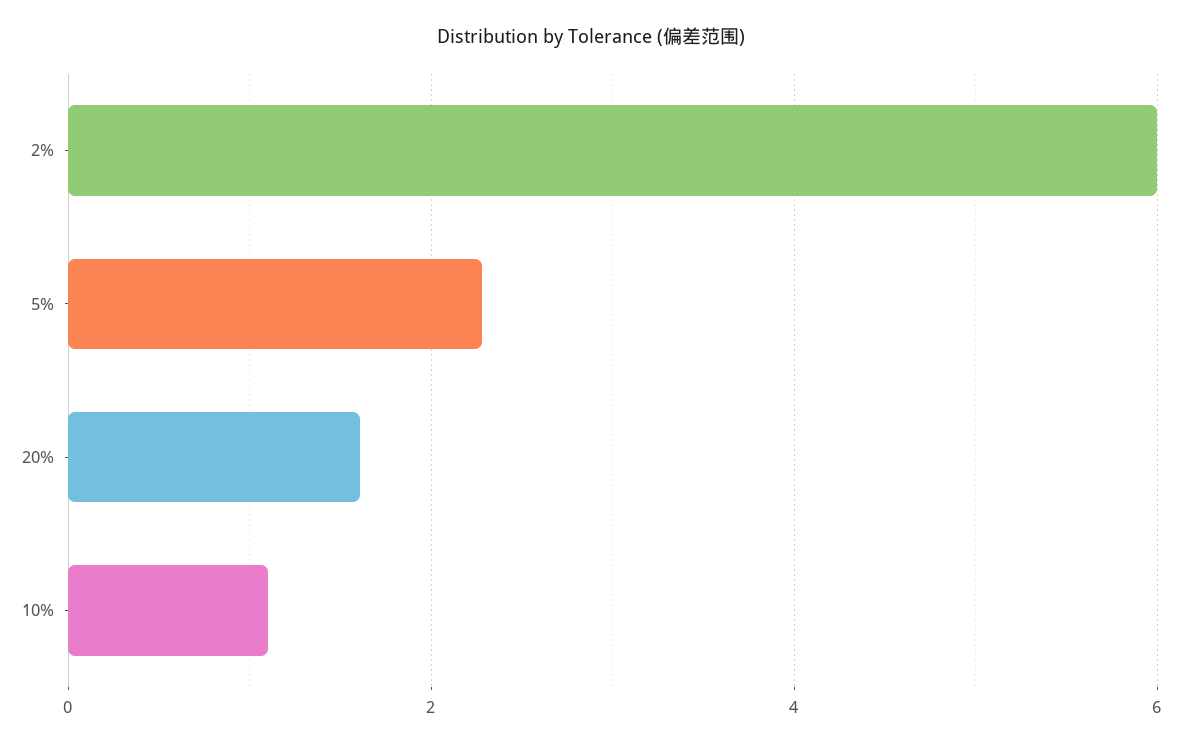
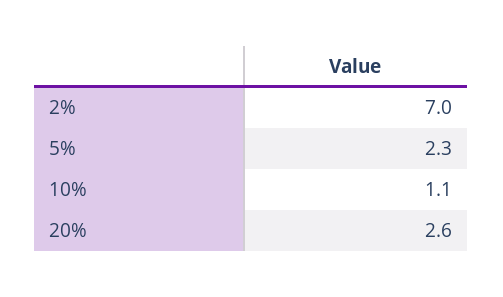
2%: 6 -> 7
20%: 1.6 -> 2.6

